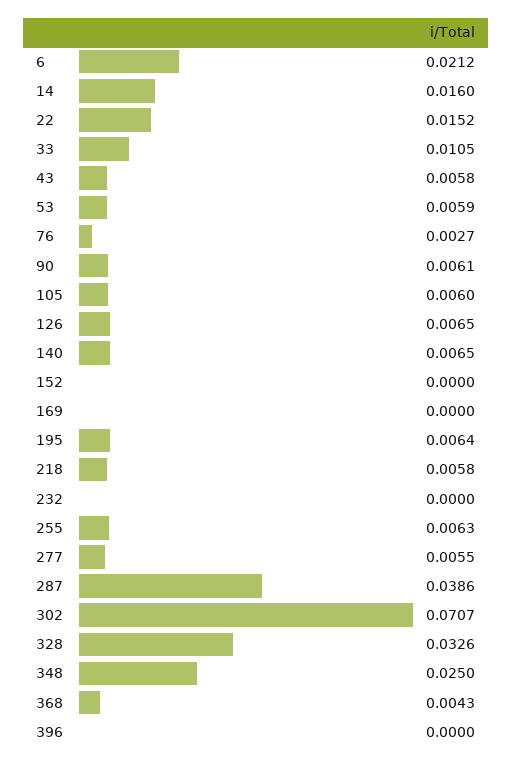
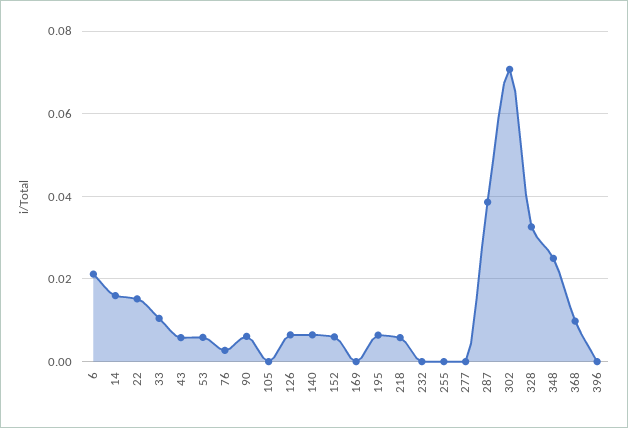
105: 0.006 -> 0
152: 0 -> 0.006
255: 0.0063 -> 0
277: 0.0055 -> 0
368: 0.0043 -> 0.01

